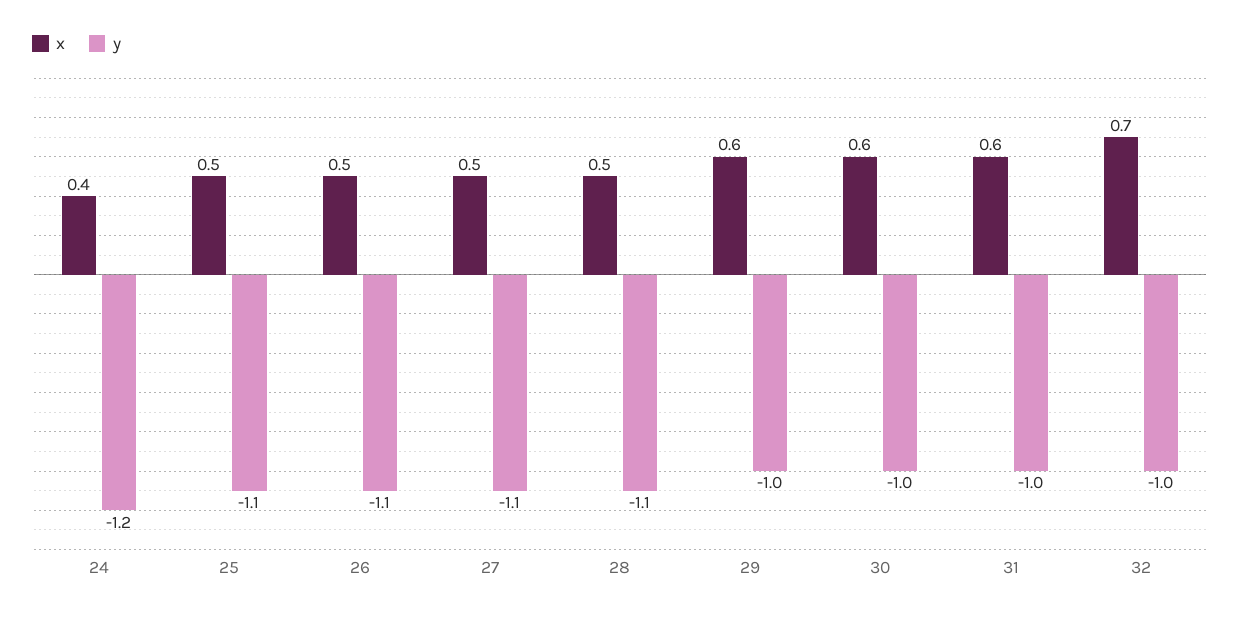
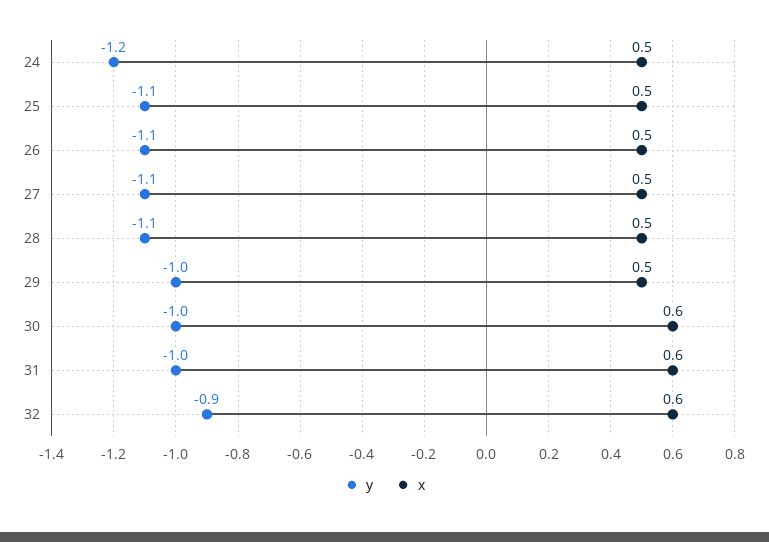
x, 24: 0.4 -> 0.5
x, 29: 0.6 -> 0.5
x, 32: 0.7 -> 0.6
y, 32: -1 -> -0.9

